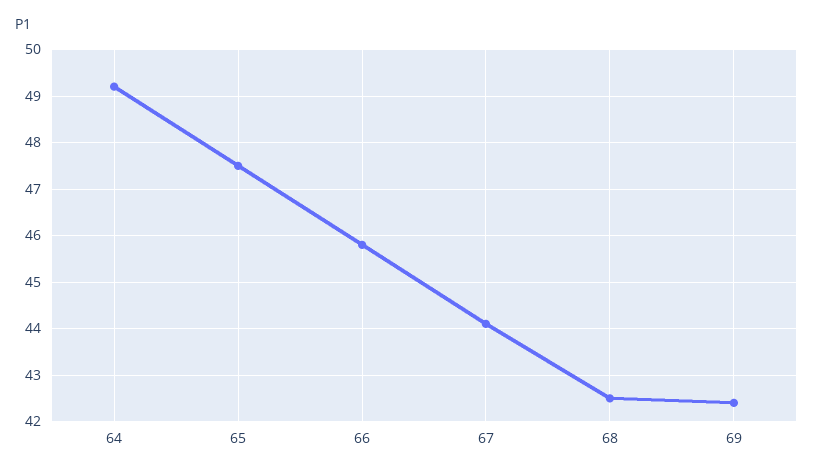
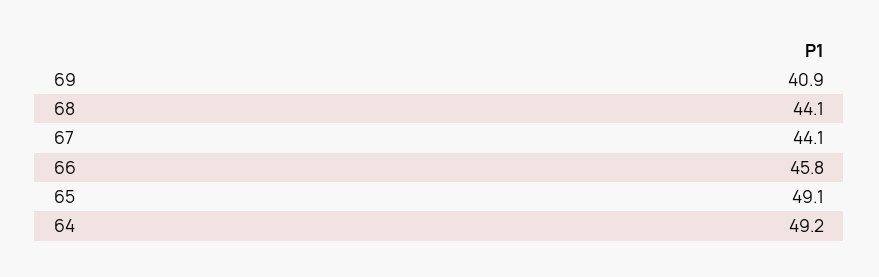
65: 47.5 -> 49.1
68: 42.5 -> 44.1
69: 42.5 -> 40.9

